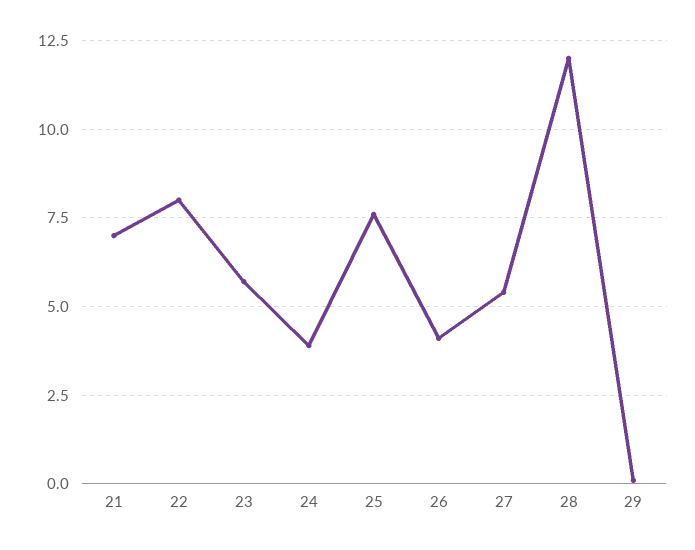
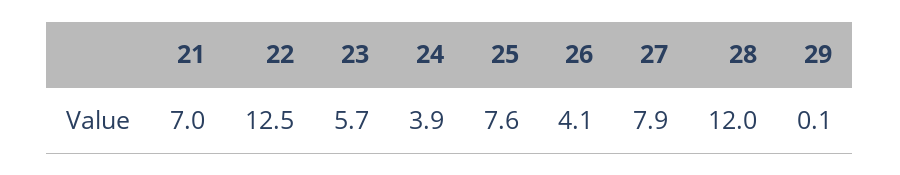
22: 8 -> 12.5
27: 5.5 -> 7.9

